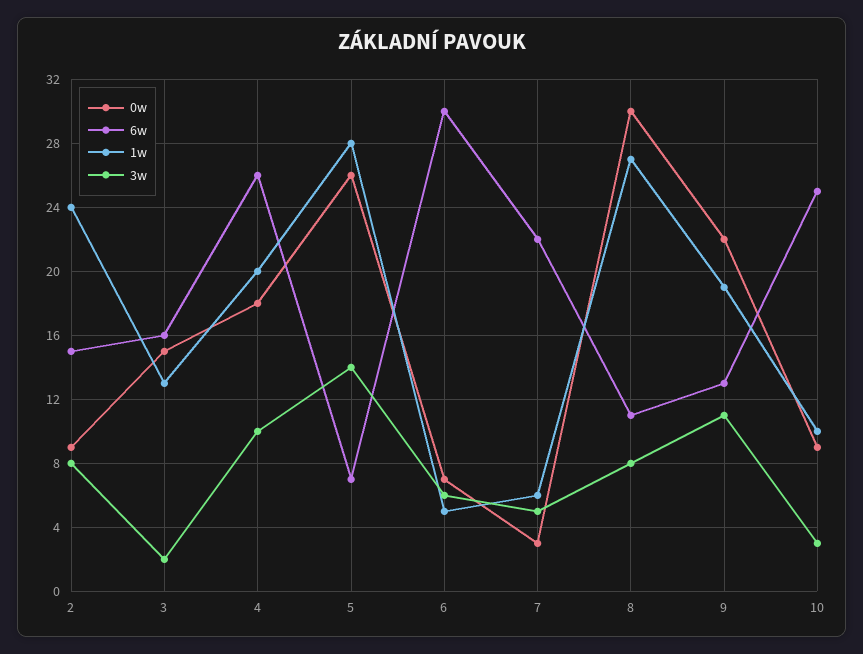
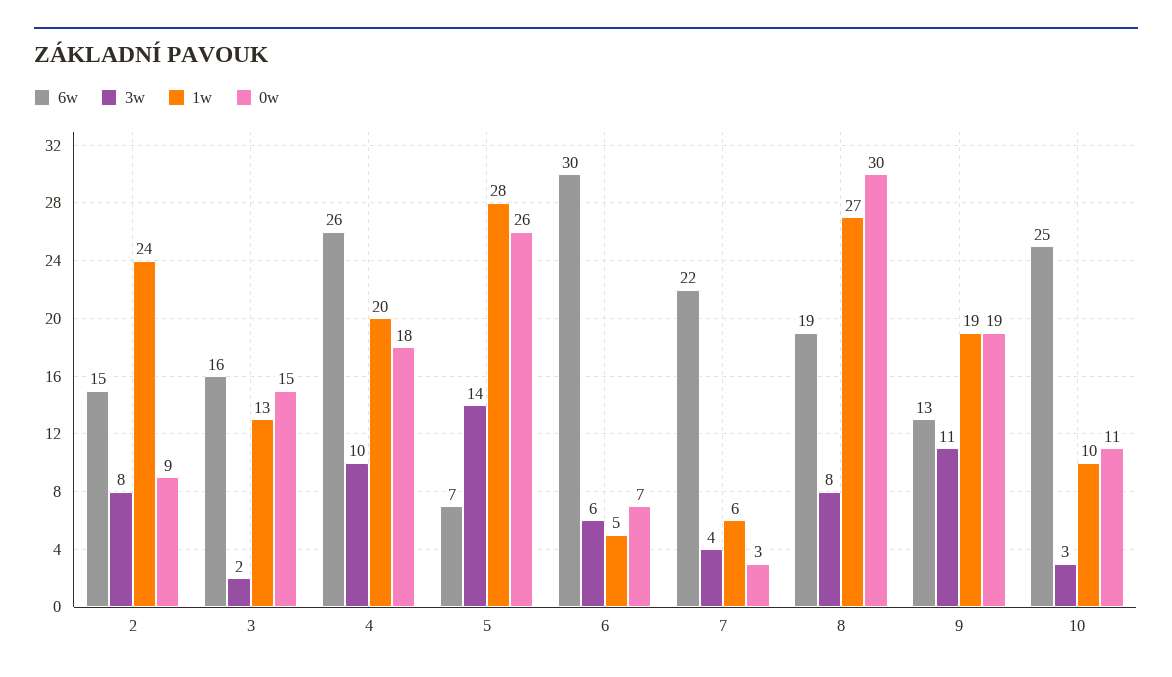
3w, 7: 5 -> 4
6w, 8: 11 -> 19
0w, 9: 22 -> 19
0w, 10: 9 -> 11

